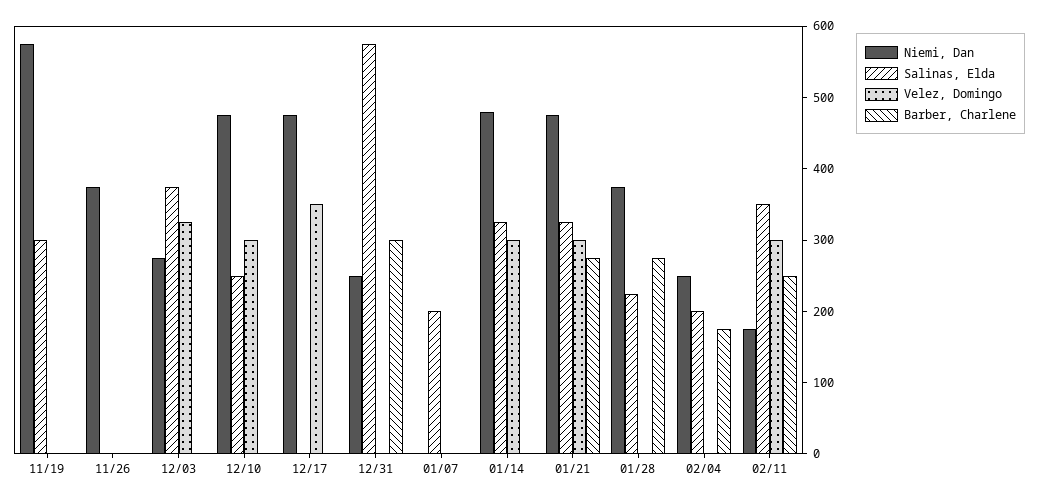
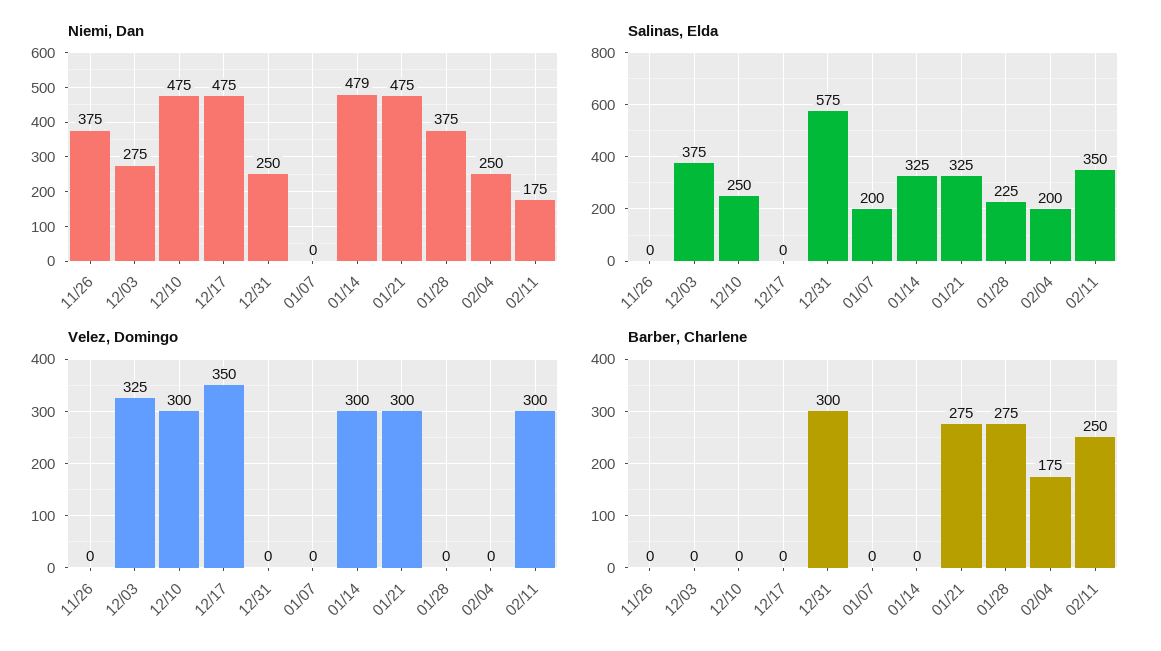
Niemi, Dan, 11/19: 580 -> none
Salinas, Elda, 11/19: 300 -> none
Velez, Domingo, 11/19: 0 -> none
Barber, Charlene, 11/19: 0 -> none

